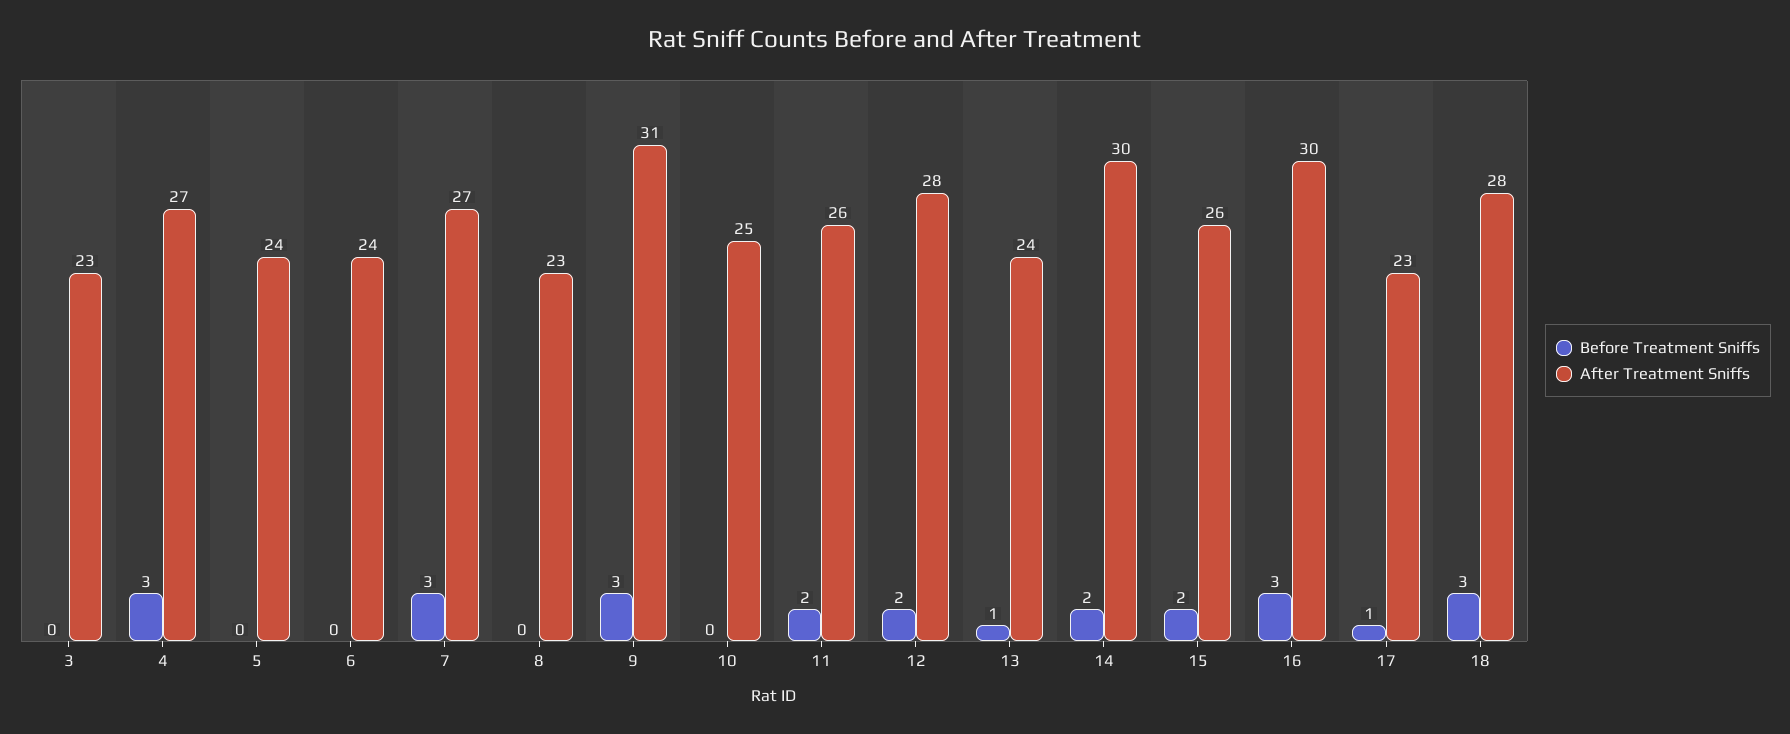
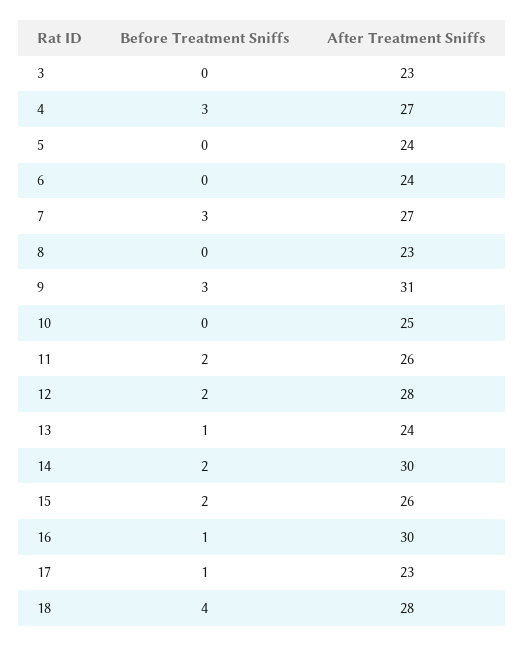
Before Treatment Sniffs, 16: 3 -> 1
Before Treatment Sniffs, 18: 3 -> 4

